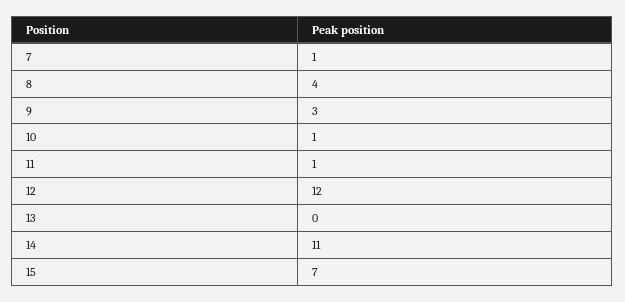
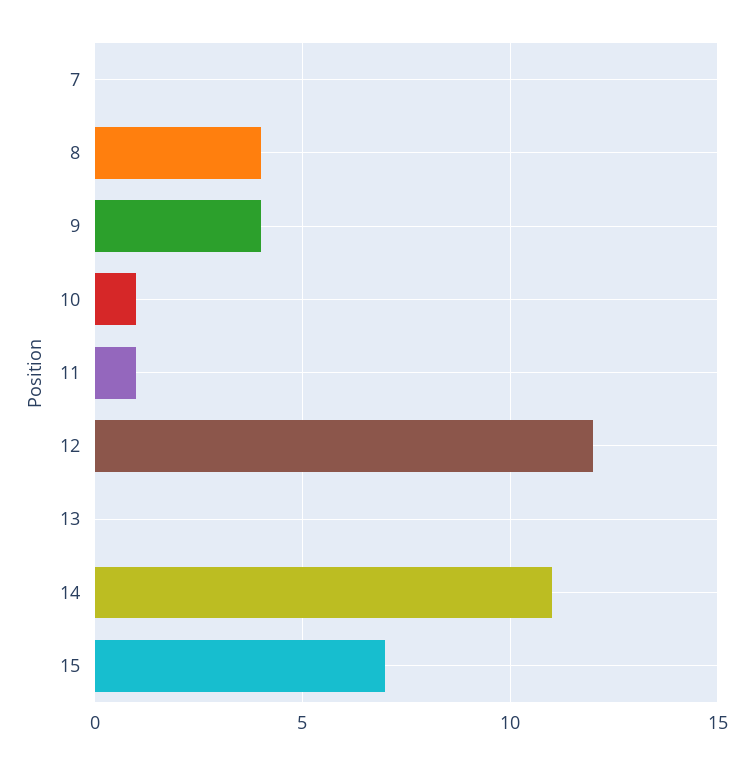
7: 1 -> 0
9: 3 -> 4

